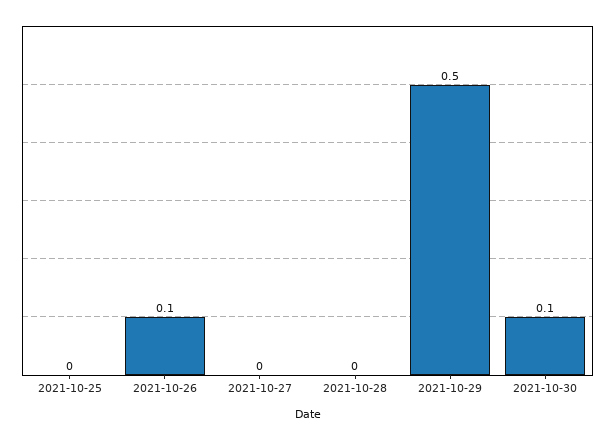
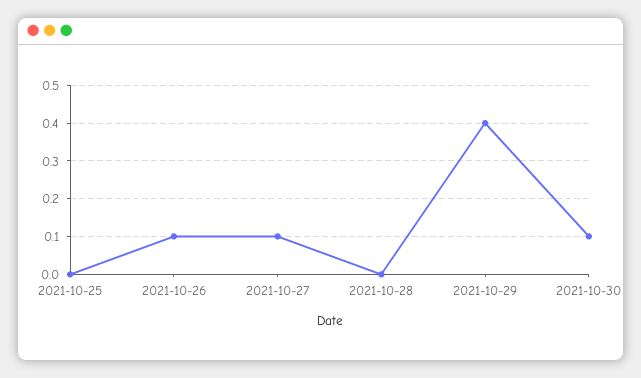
2021-10-27: 0 -> 0.1
2021-10-29: 0.5 -> 0.4

